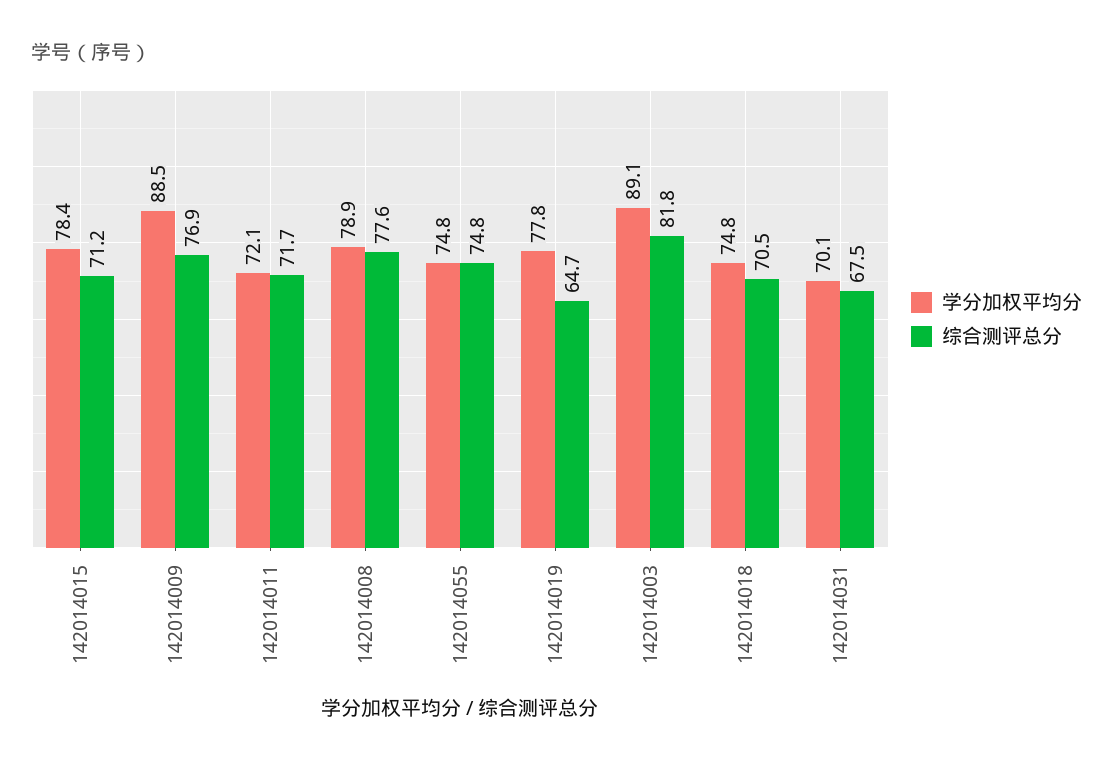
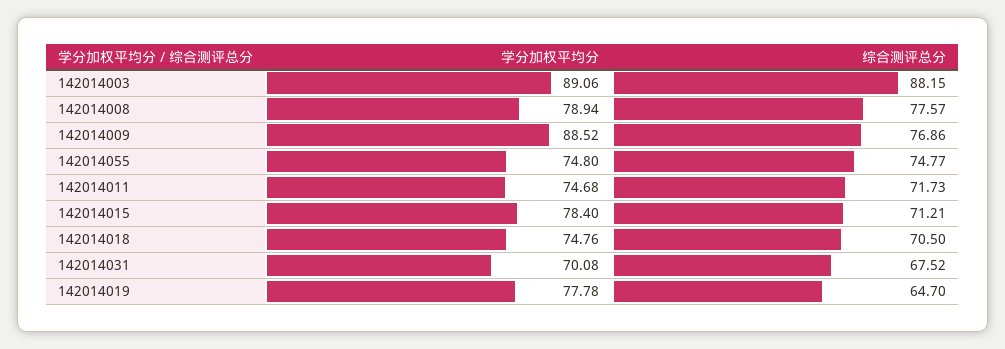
学分加权平均分, 142014011: 72.1 -> 74.68
综合测评总分, 142014003: 81.8 -> 88.15

